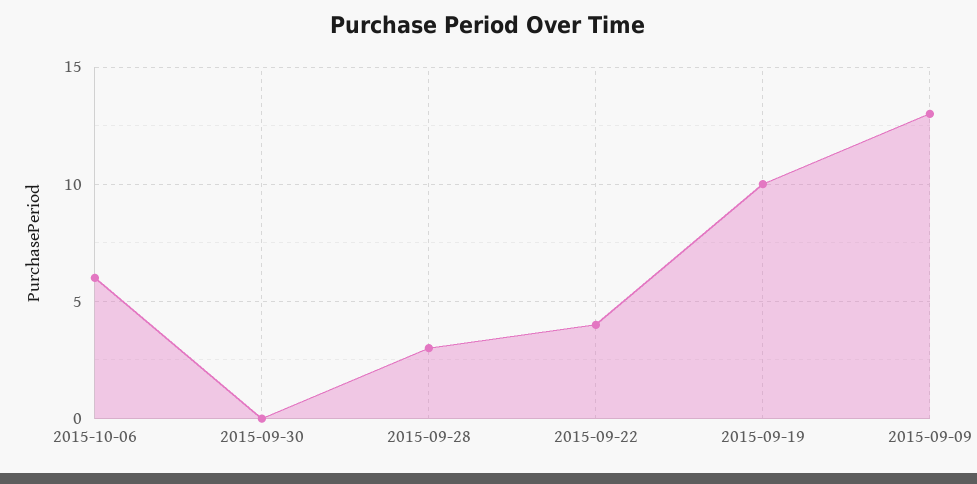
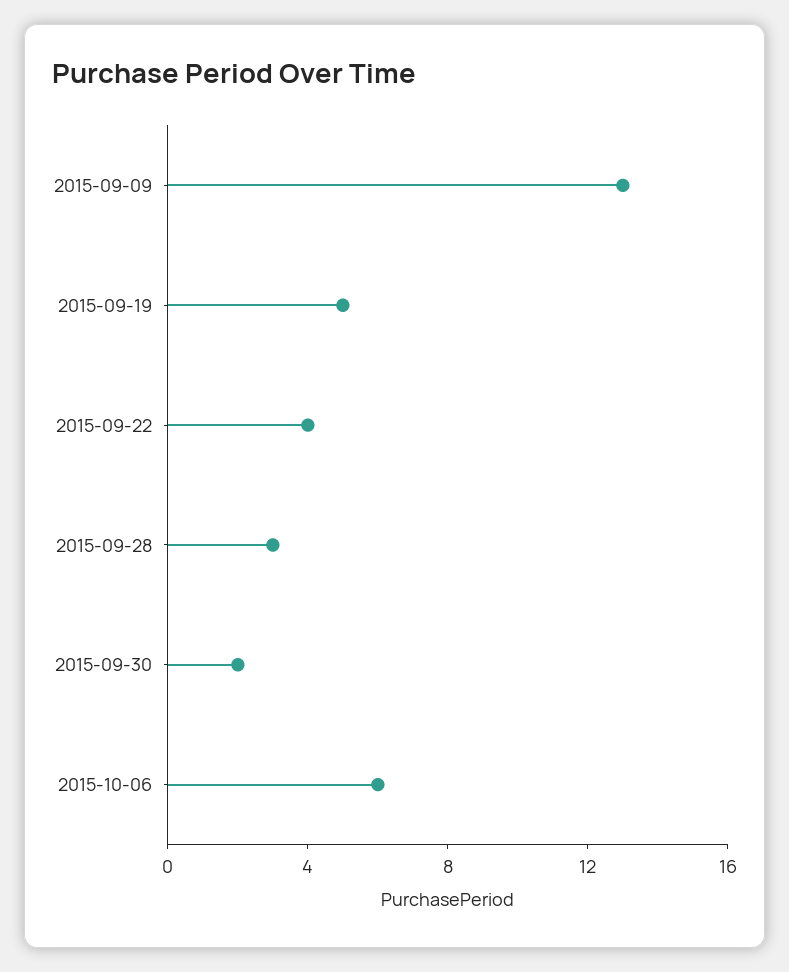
2015-09-30: 0 -> 2
2015-09-19: 10 -> 5

